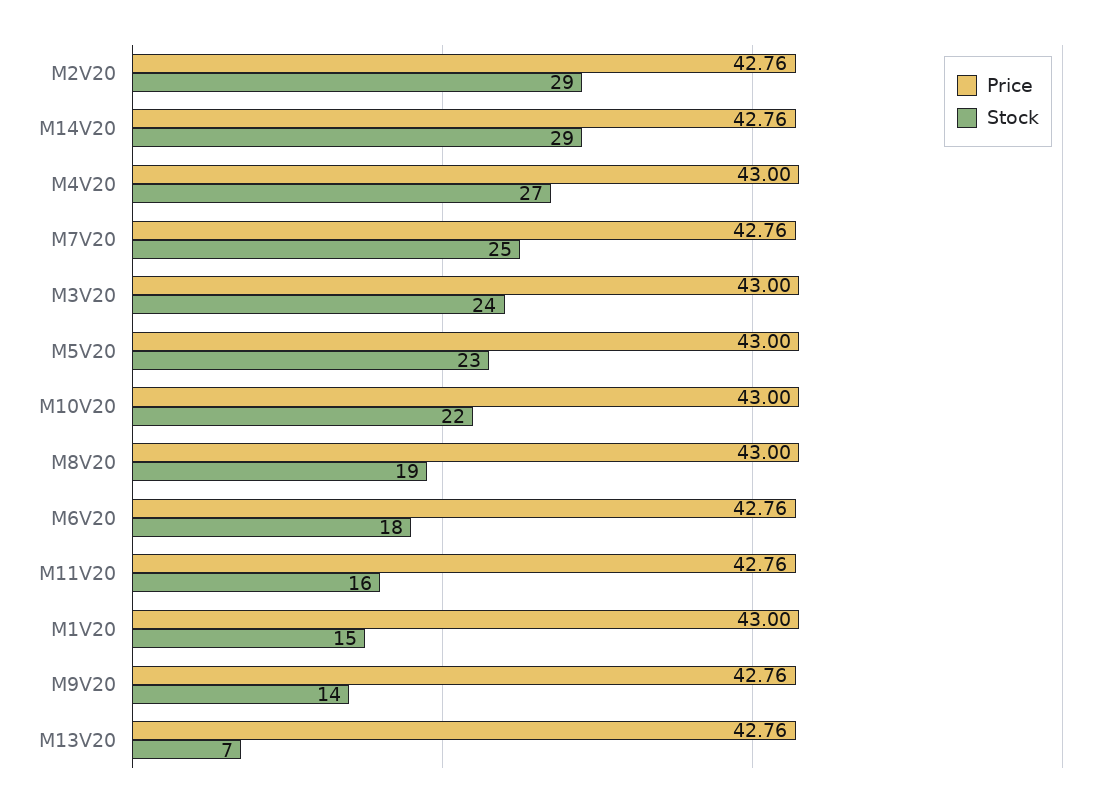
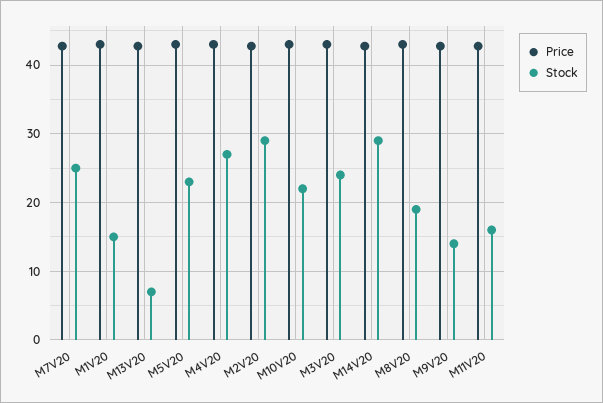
Price, M6V20: 42.76 -> none
Stock, M6V20: 18 -> none

